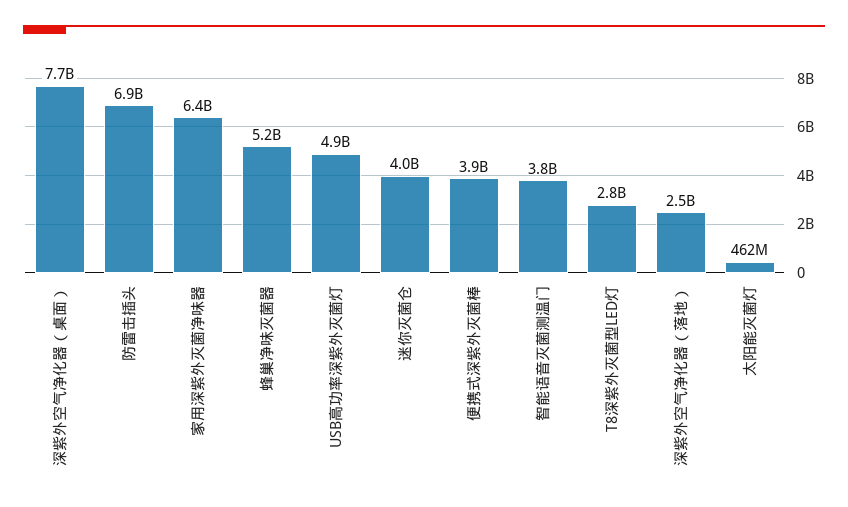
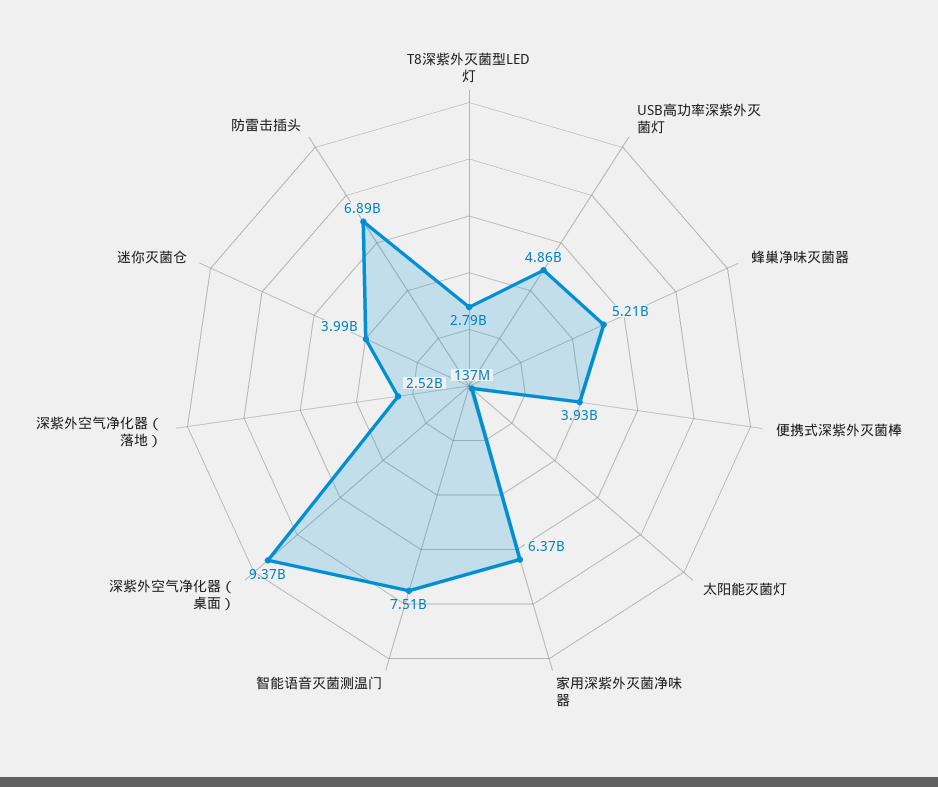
深紫外空气净化器（桌面）: 7700000000 -> 9370000000
智能语音灭菌测温门: 3800000000 -> 7510000000
太阳能灭菌灯: 462000000 -> 137000000

